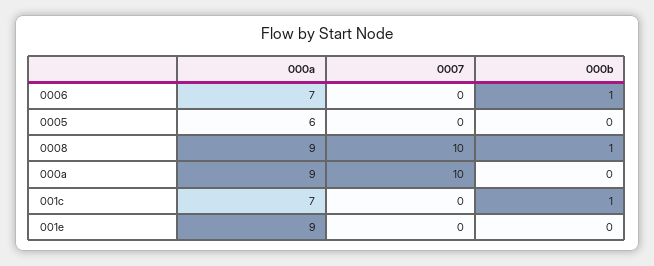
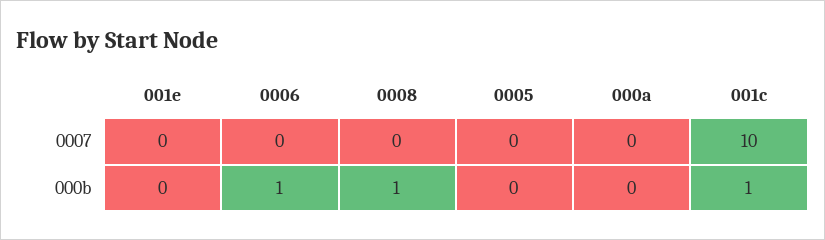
000a, 0006: 7 -> none
000a, 0005: 6 -> none
000a, 0008: 9 -> none
0007, 0008: 10 -> 0
000a, 000a: 9 -> none
0007, 000a: 10 -> 0
000a, 001c: 7 -> none
0007, 001c: 0 -> 10
000a, 001e: 9 -> none

